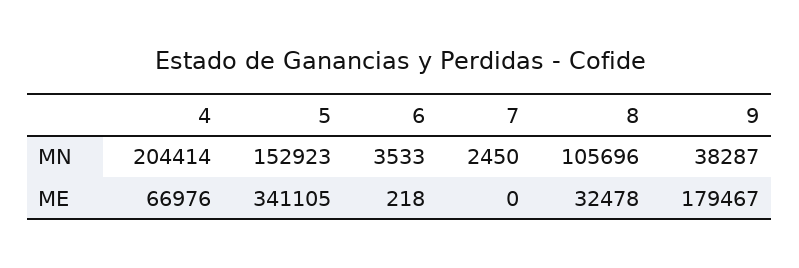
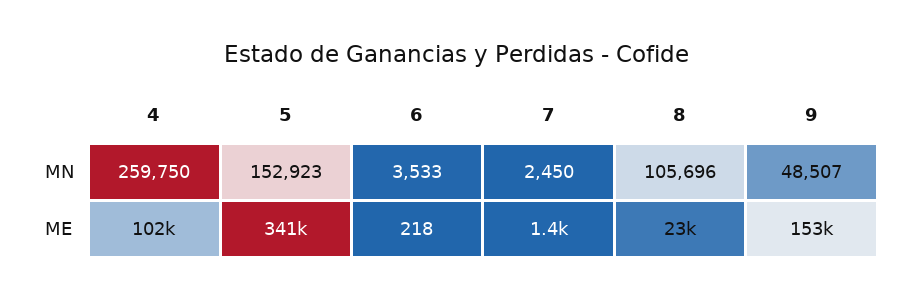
4, MN: 204414 -> 259750
9, MN: 38287 -> 48507
4, ME: 66976 -> 102000
7, ME: 0 -> 1400
8, ME: 32478 -> 23000
9, ME: 179467 -> 153000

